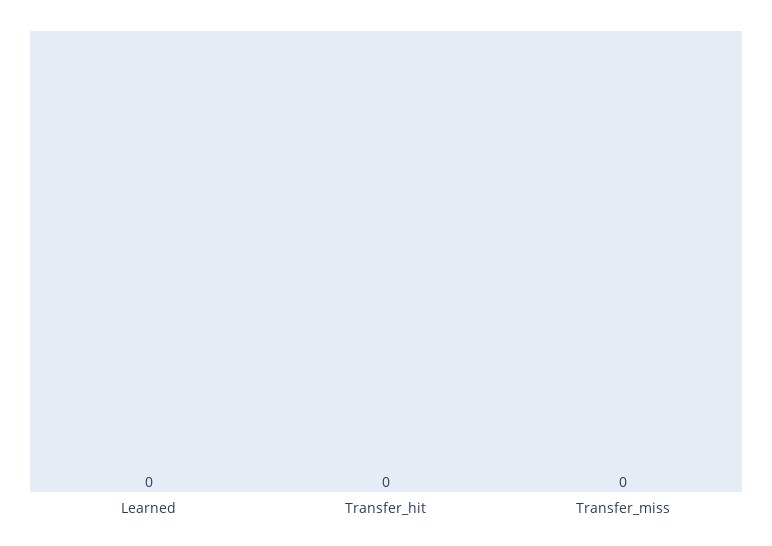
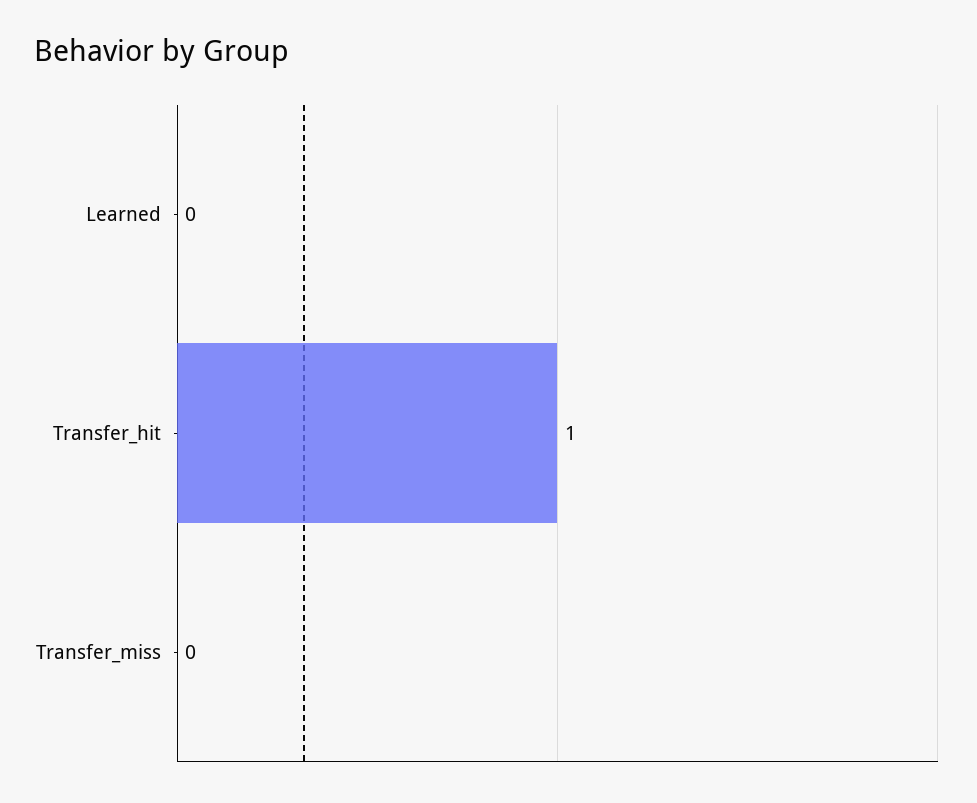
Transfer_hit: 0 -> 1

